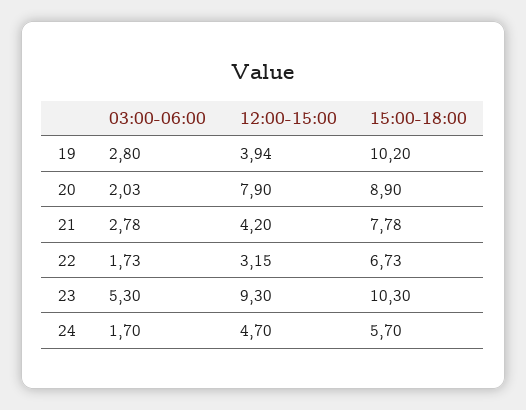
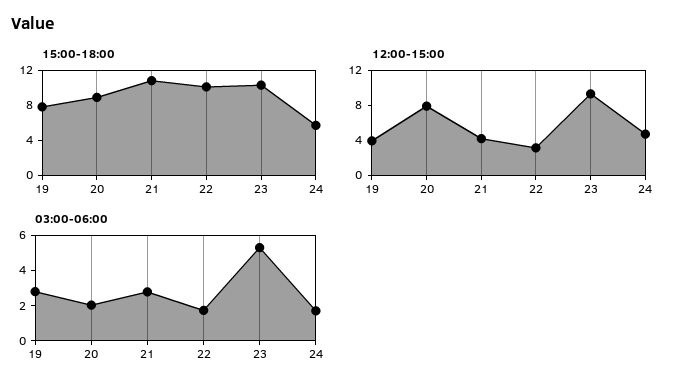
15:00-18:00, 19: 10.2 -> 8
15:00-18:00, 21: 7.78 -> 11
15:00-18:00, 22: 6.73 -> 10

